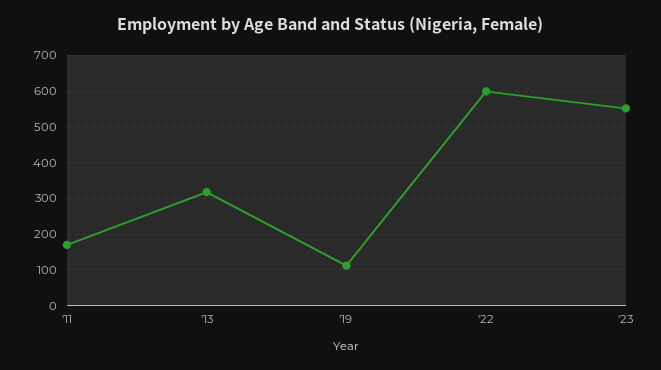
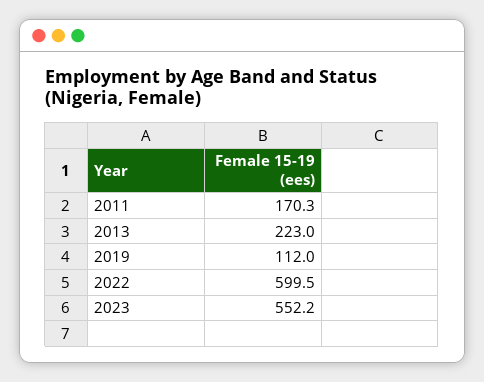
'13: 320 -> 223

